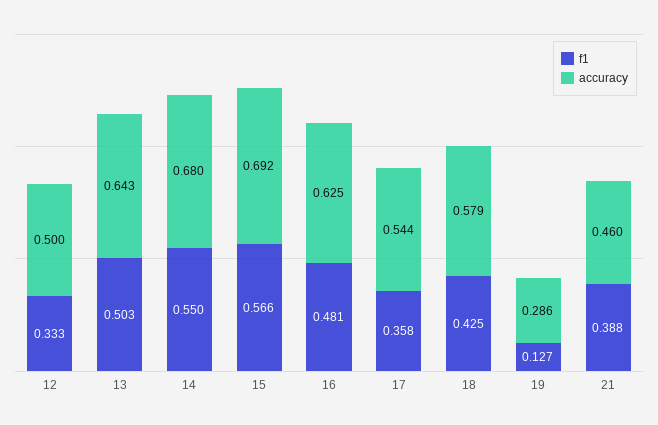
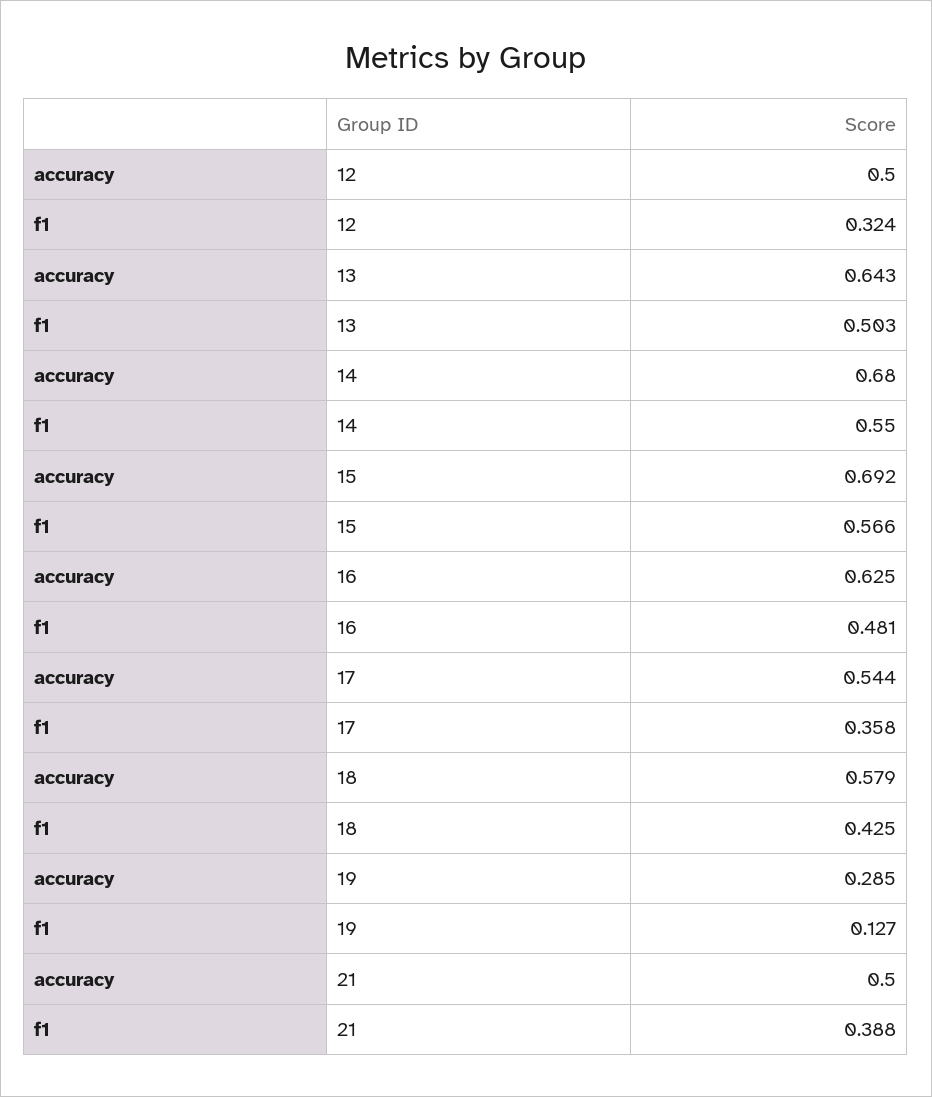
f1, 12: 0.333 -> 0.324
accuracy, 19: 0.286 -> 0.285
accuracy, 21: 0.46 -> 0.5

